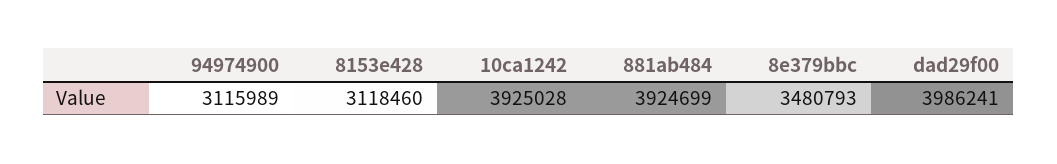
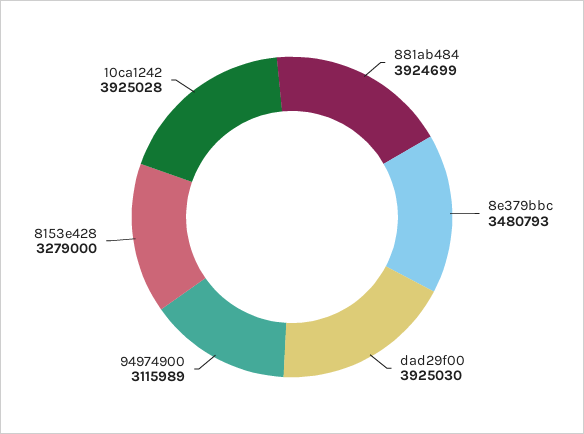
8153e428: 3118460 -> 3279000
dad29f00: 3986241 -> 3925030

